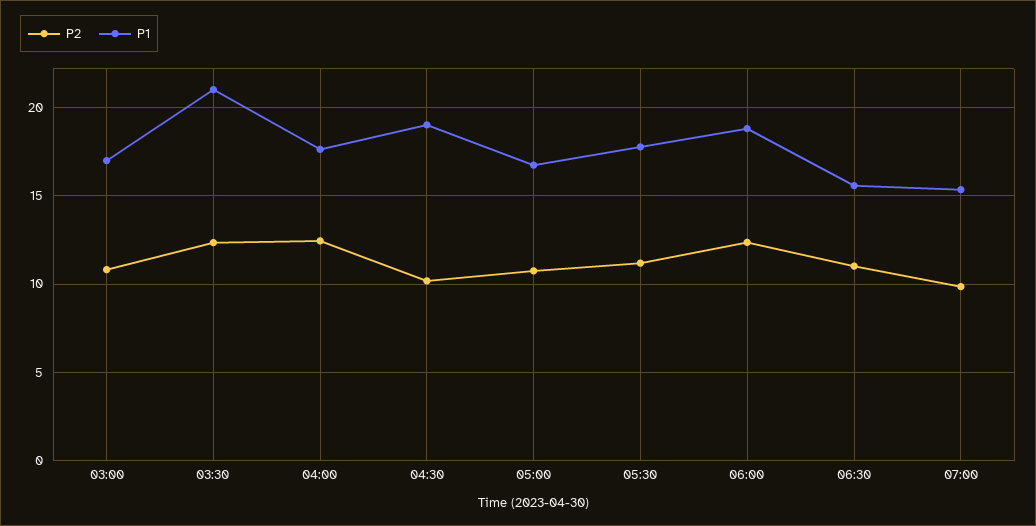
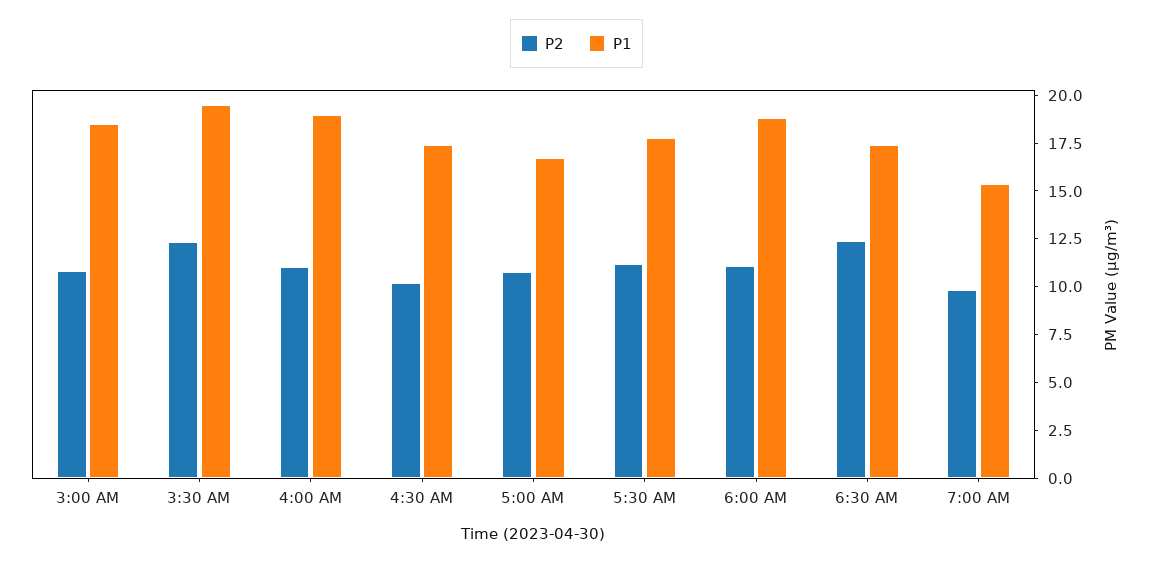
P1, 03:00: 17 -> 18.5
P1, 03:30: 21 -> 19.5
P2, 04:00: 12.5 -> 11
P1, 04:00: 17.5 -> 19
P1, 04:30: 19 -> 17.5
P2, 06:00: 12.5 -> 11
P2, 06:30: 11 -> 12.5
P1, 06:30: 15.5 -> 17.5

